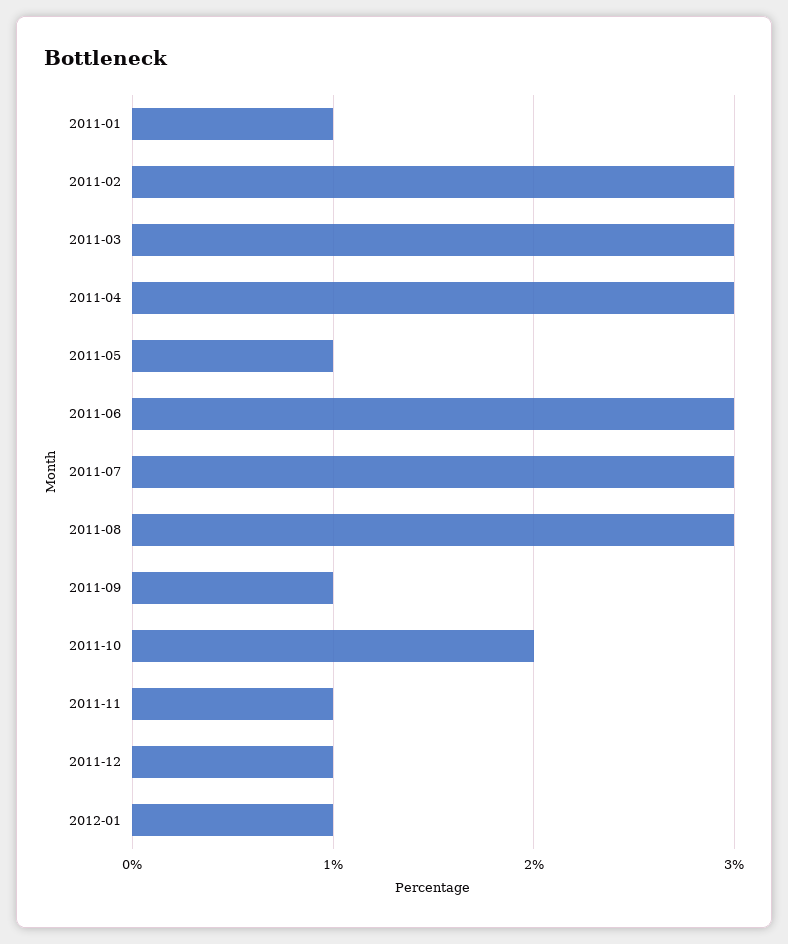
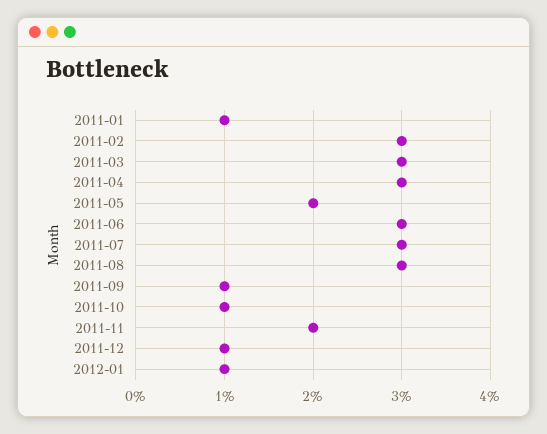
2011-05: 1 -> 2
2011-10: 2 -> 1
2011-11: 1 -> 2

